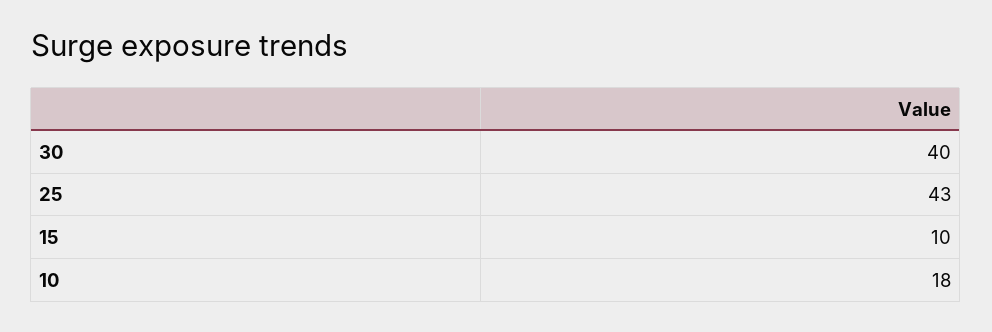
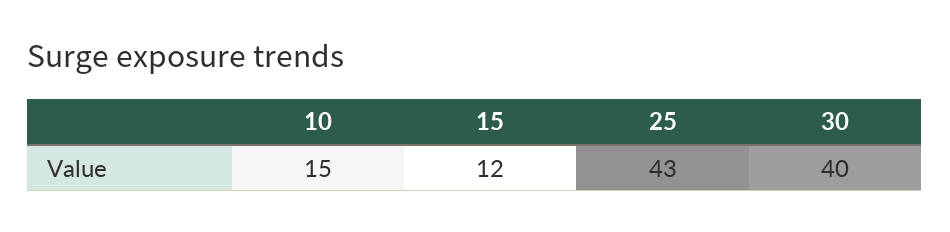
15: 10 -> 12
10: 18 -> 15

